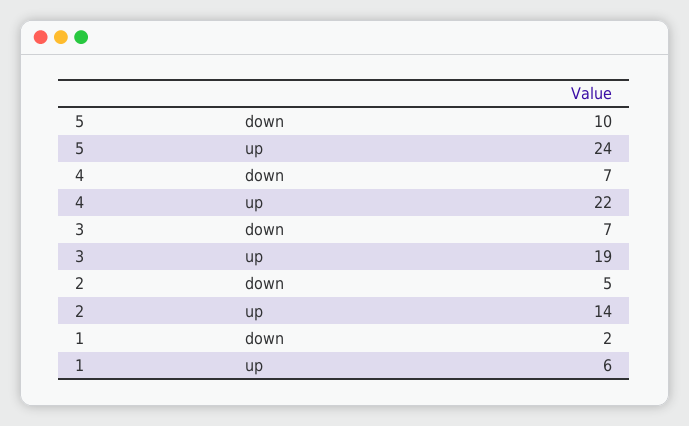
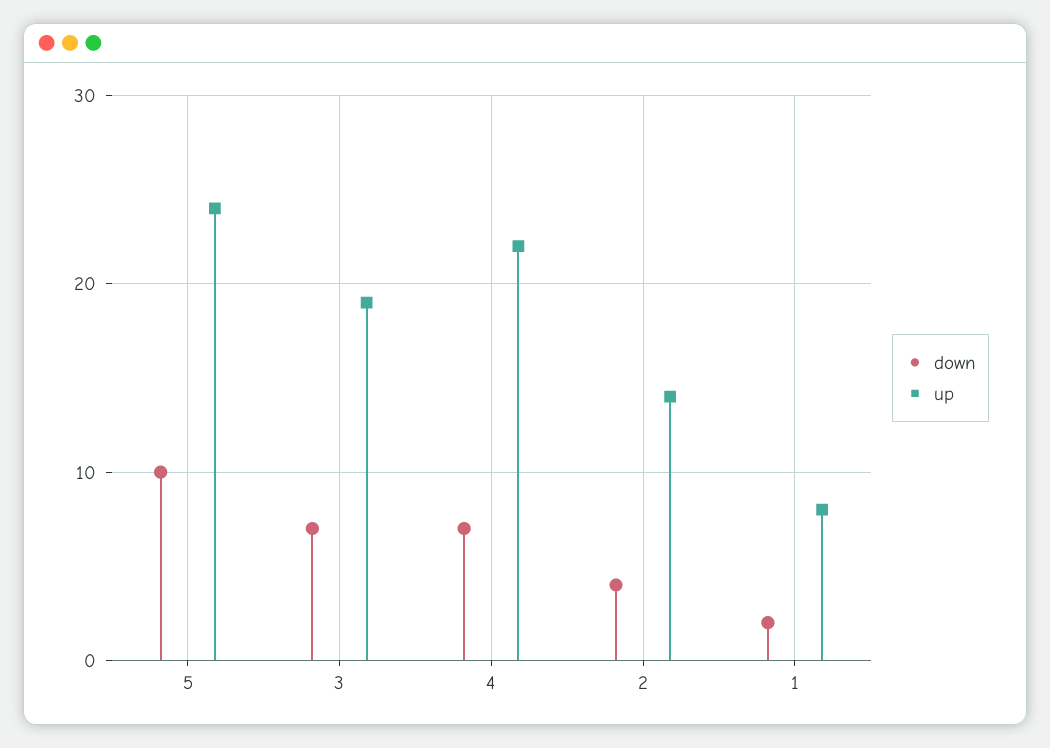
down, 2: 5 -> 4
up, 1: 6 -> 8

